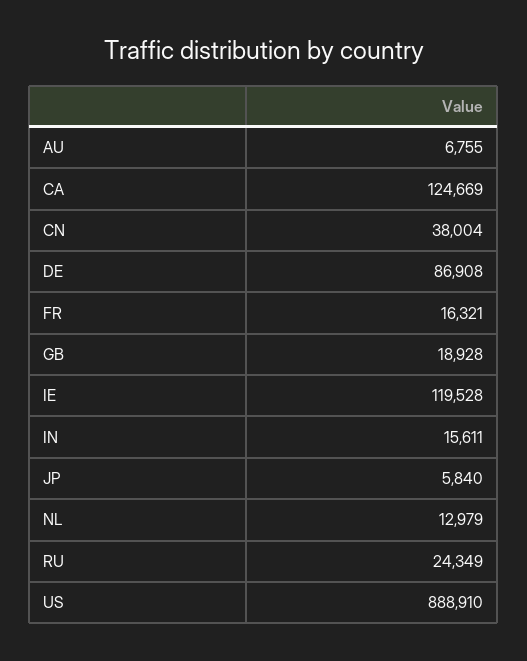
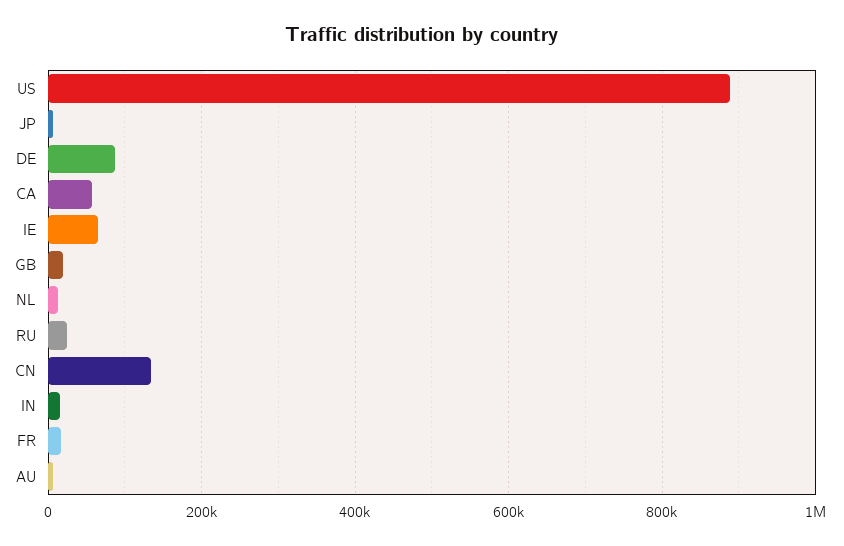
CA: 124669 -> 60000
CN: 38004 -> 140000
IE: 119528 -> 60000

